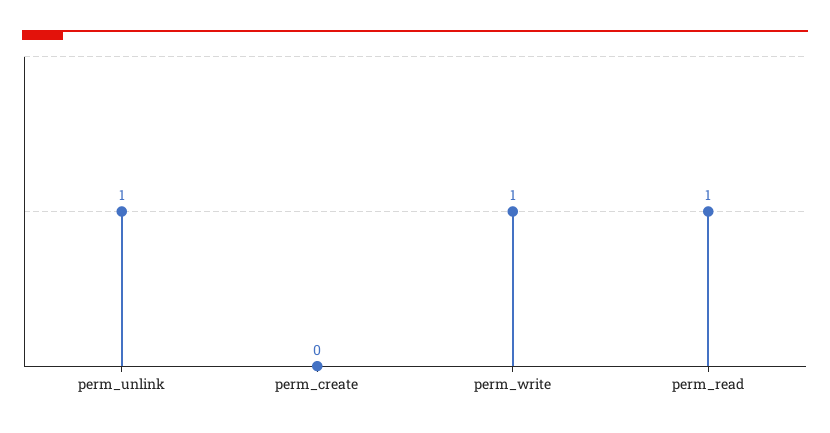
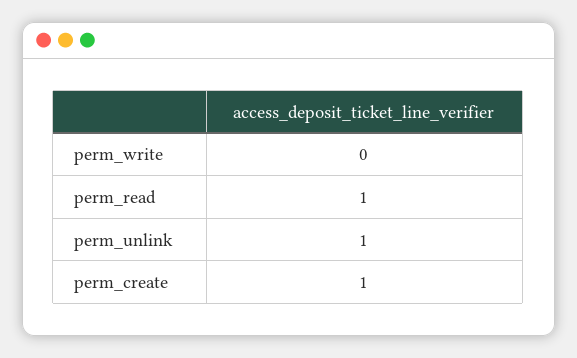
perm_create: 0 -> 1
perm_write: 1 -> 0

